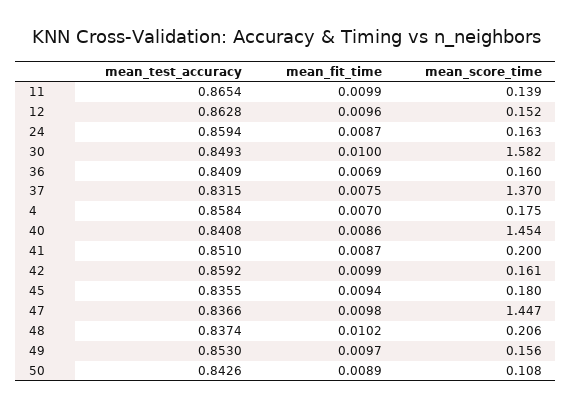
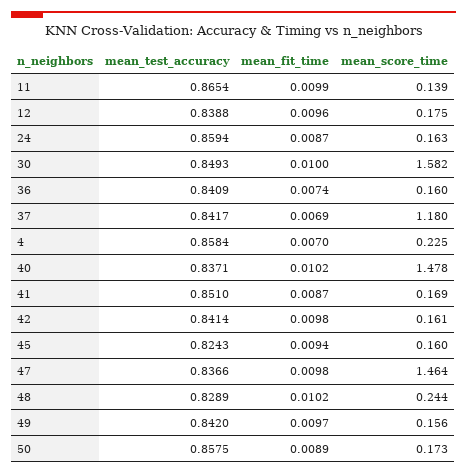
mean_test_accuracy, 12: 0.8628 -> 0.8388
mean_score_time, 12: 0.152 -> 0.175
mean_fit_time, 36: 0.0069 -> 0.0074
mean_test_accuracy, 37: 0.8315 -> 0.8417
mean_fit_time, 37: 0.0075 -> 0.0069
mean_score_time, 37: 1.37 -> 1.18
mean_score_time, 4: 0.175 -> 0.225
mean_test_accuracy, 40: 0.8408 -> 0.8371
mean_fit_time, 40: 0.0086 -> 0.0102
mean_score_time, 40: 1.454 -> 1.478
mean_score_time, 41: 0.2 -> 0.169
mean_test_accuracy, 42: 0.8592 -> 0.8414
mean_fit_time, 42: 0.0099 -> 0.0098
mean_test_accuracy, 45: 0.8355 -> 0.8243
mean_score_time, 45: 0.18 -> 0.16
mean_score_time, 47: 1.447 -> 1.464
mean_test_accuracy, 48: 0.8374 -> 0.8289
mean_score_time, 48: 0.206 -> 0.244
mean_test_accuracy, 49: 0.853 -> 0.842
mean_test_accuracy, 50: 0.8426 -> 0.8575
mean_score_time, 50: 0.108 -> 0.173

